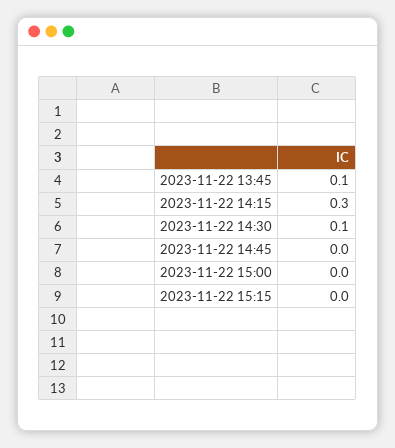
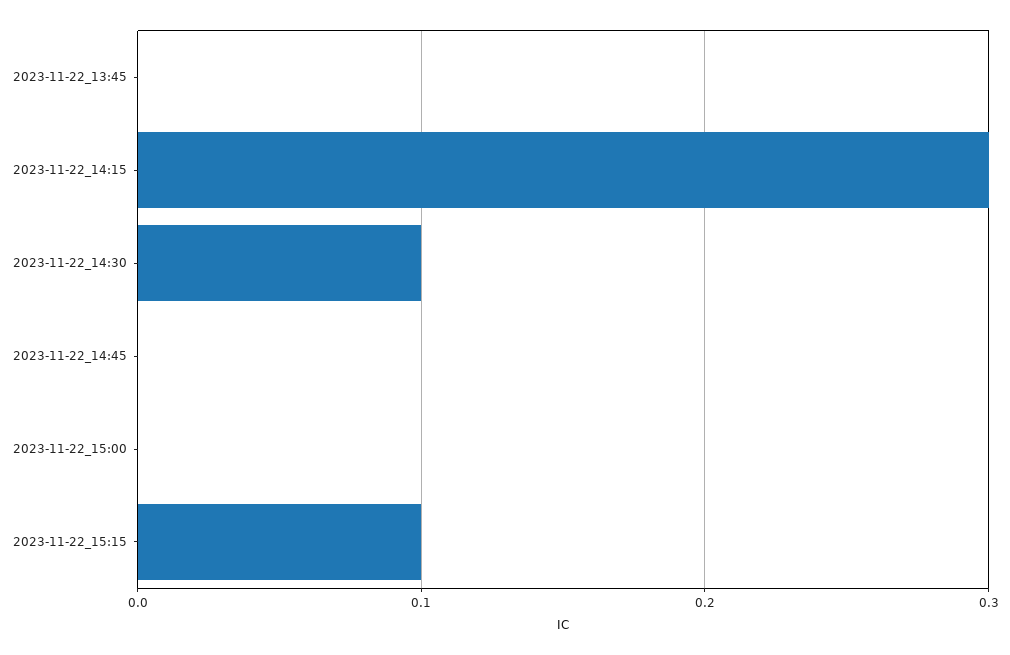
2023-11-22 13:45: 0.1 -> 0
2023-11-22 15:15: 0 -> 0.1

